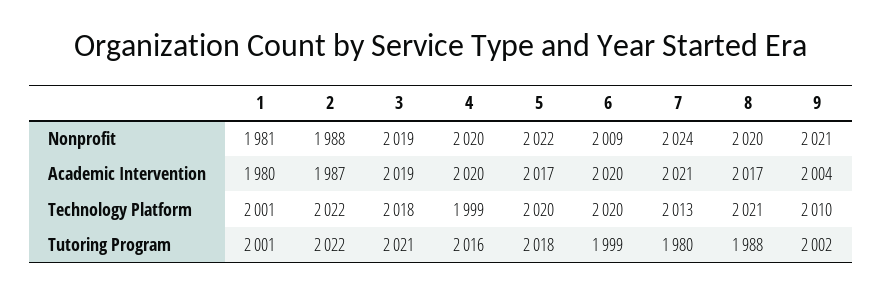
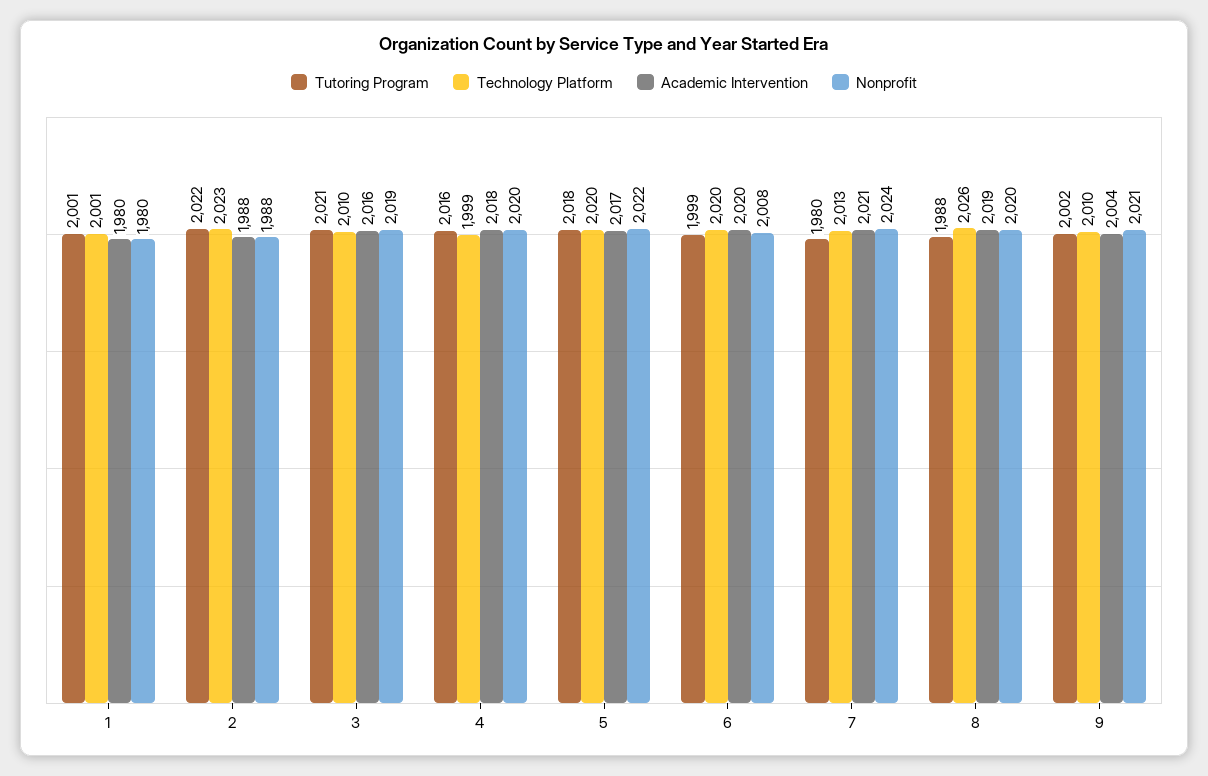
Nonprofit, 1: 1981 -> 1980
Nonprofit, 6: 2009 -> 2008
Academic Intervention, 2: 1987 -> 1988
Academic Intervention, 3: 2019 -> 2016
Academic Intervention, 4: 2020 -> 2018
Academic Intervention, 8: 2017 -> 2019
Technology Platform, 2: 2022 -> 2023
Technology Platform, 3: 2018 -> 2010
Technology Platform, 8: 2021 -> 2026

